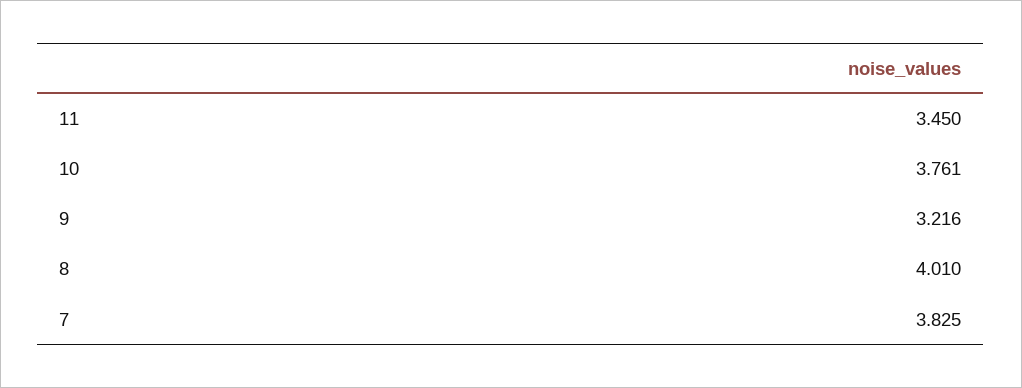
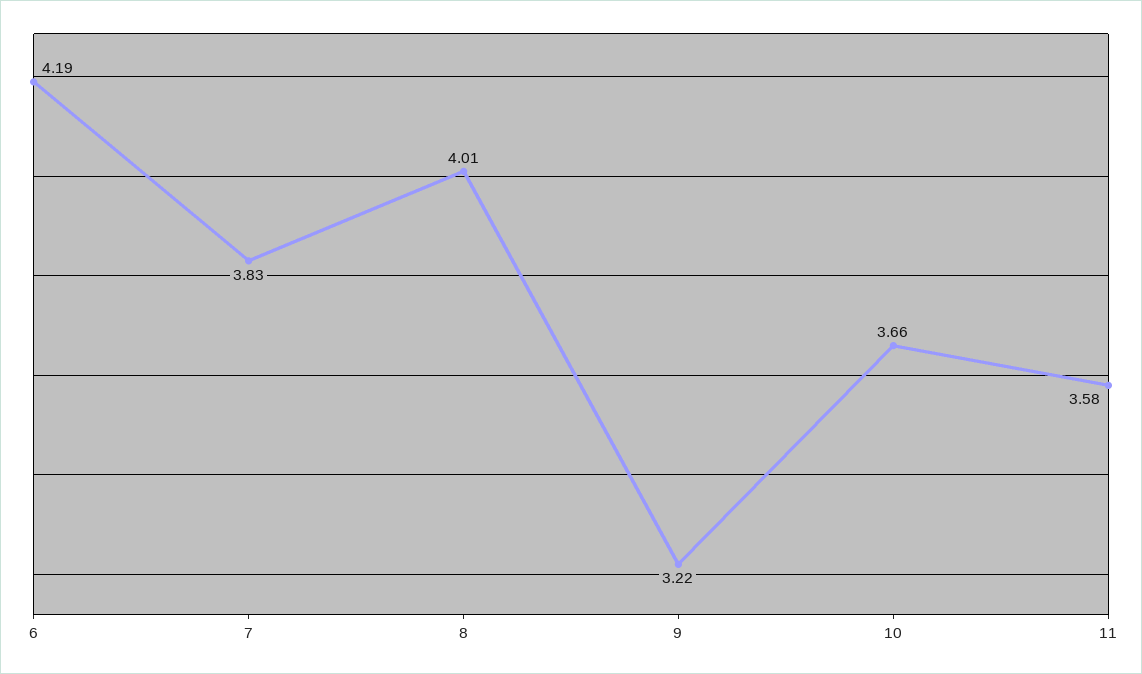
11: 3.45 -> 3.58
10: 3.761 -> 3.66
6: none -> 4.19

